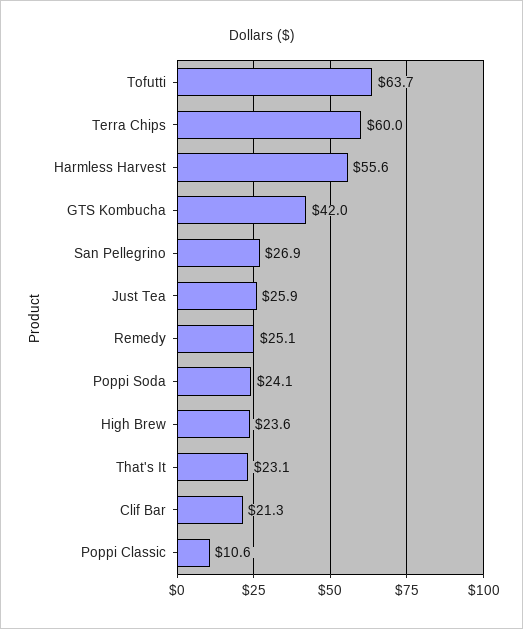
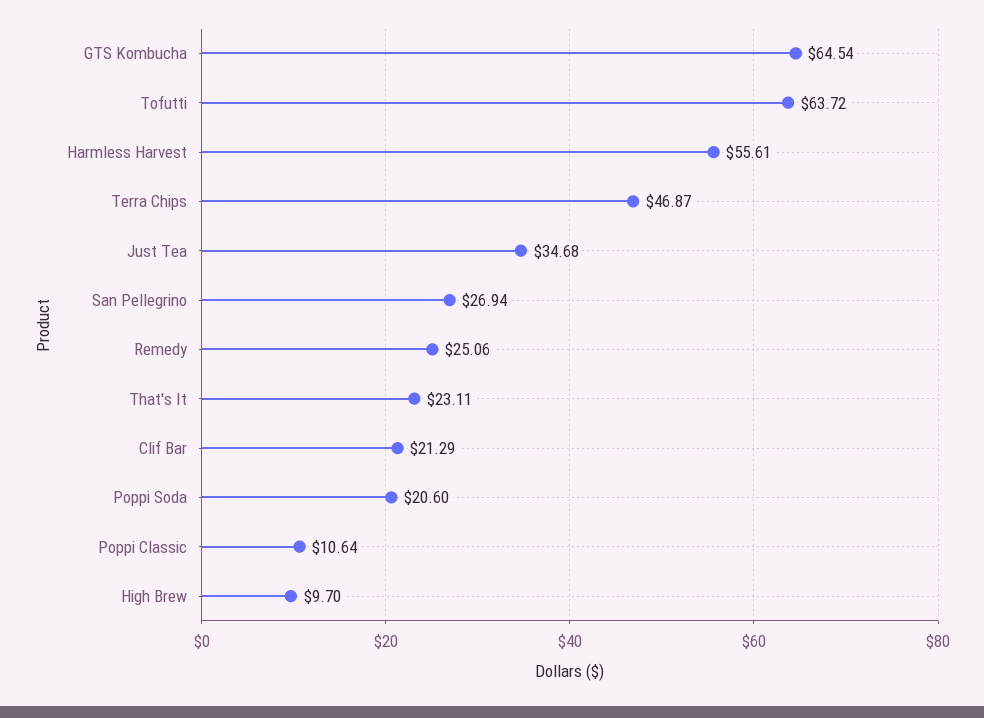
Terra Chips: 60 -> 46.87
GTS Kombucha: 42 -> 64.54
Just Tea: 25.9 -> 34.68
Poppi Soda: 24.1 -> 20.6
High Brew: 23.6 -> 9.7

